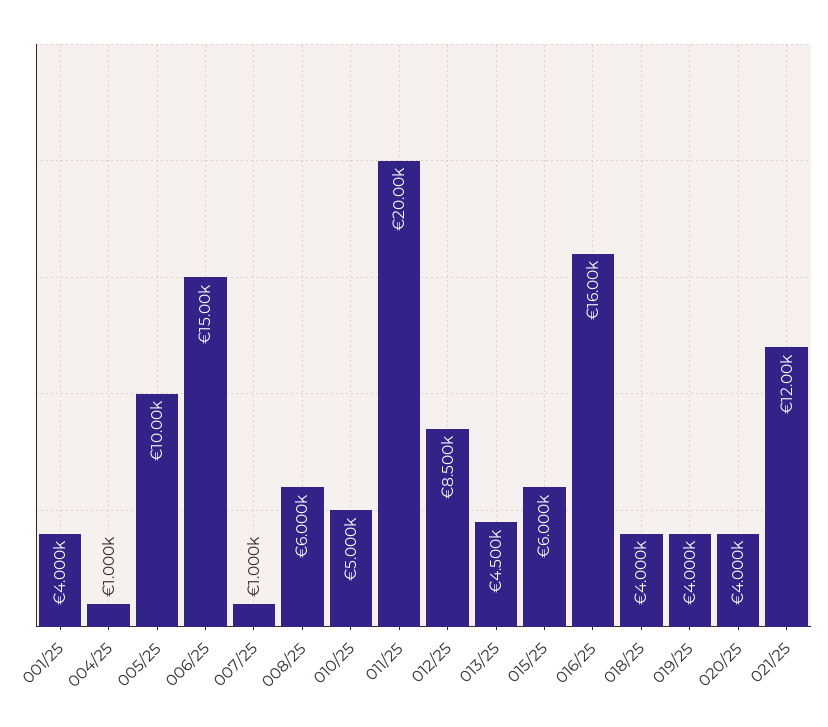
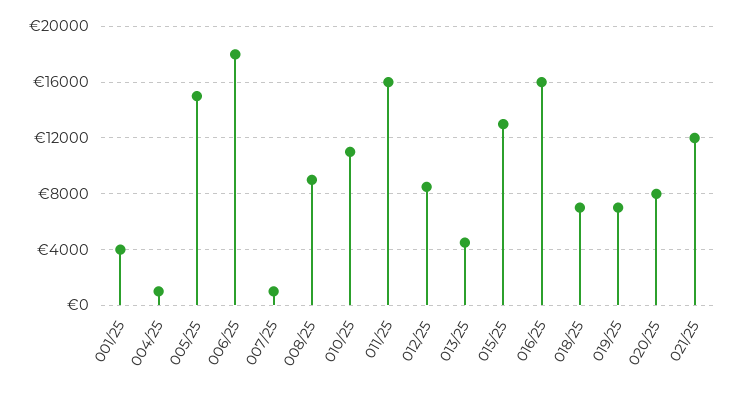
005/25: 10000 -> 15000
006/25: 15000 -> 18000
008/25: 6000 -> 9000
010/25: 5000 -> 11000
011/25: 20000 -> 16000
015/25: 6000 -> 13000
018/25: 4000 -> 7000
019/25: 4000 -> 7000
020/25: 4000 -> 8000

